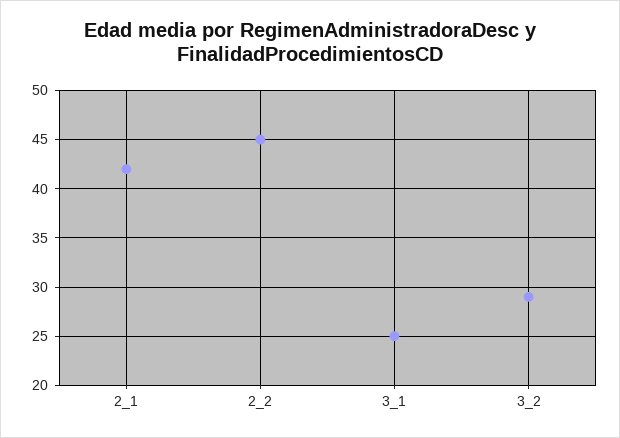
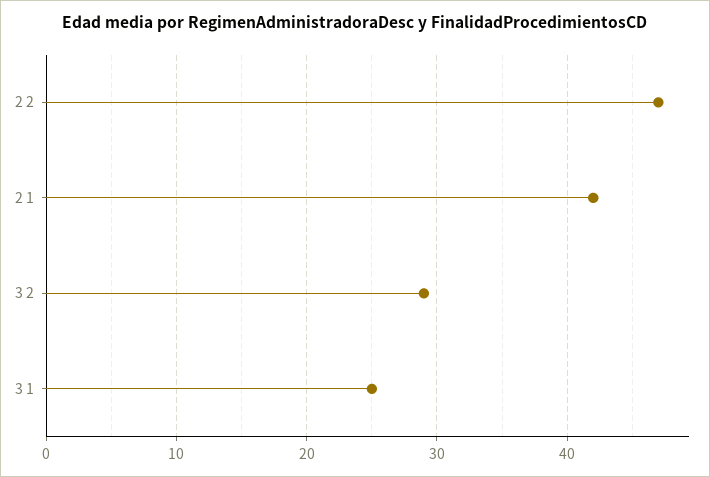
2_2: 45 -> 47

